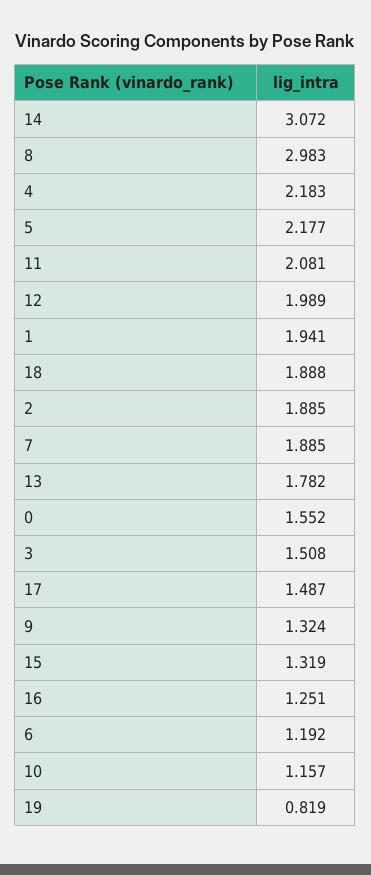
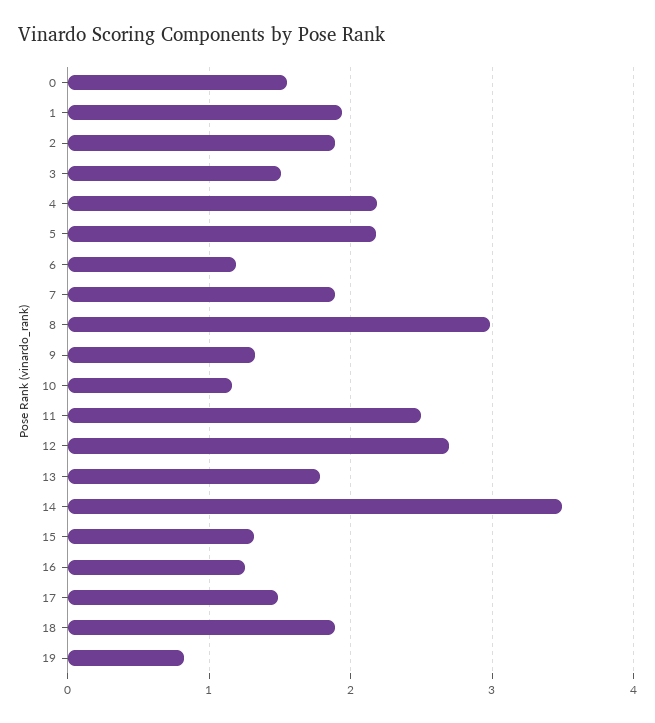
14: 3.072 -> 3.5
11: 2.081 -> 2.5
12: 1.989 -> 2.7

